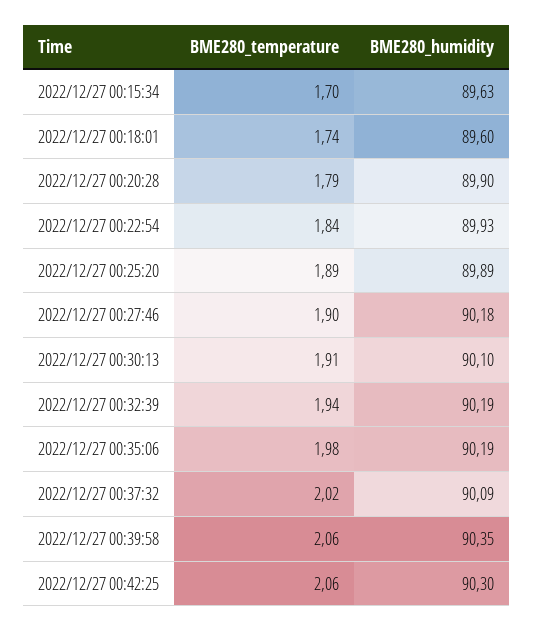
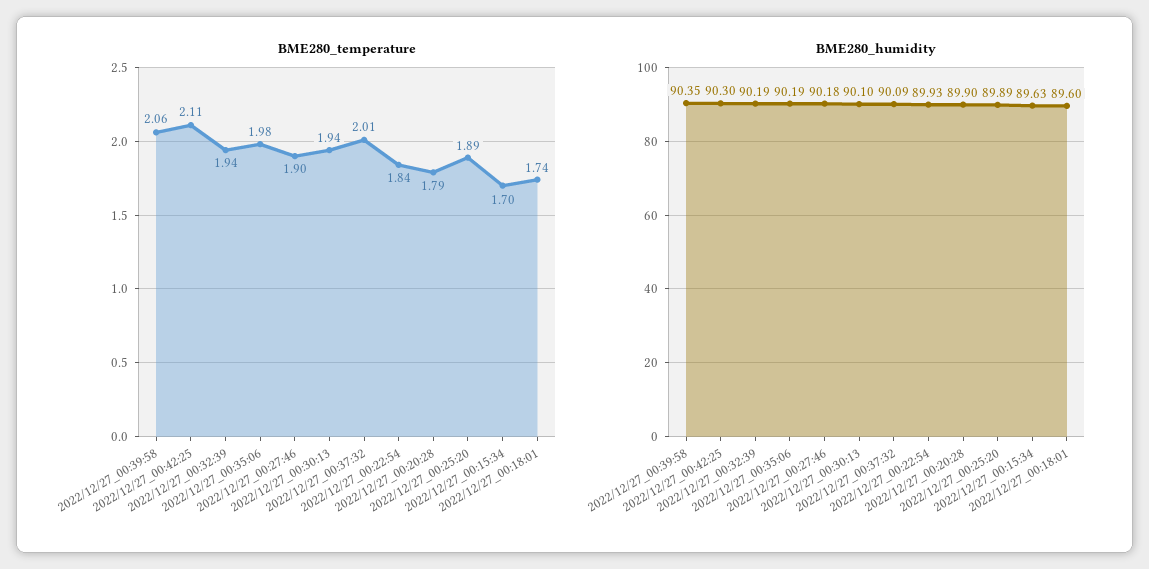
BME280_temperature, 2022/12/27 00:30:13: 1.91 -> 1.94
BME280_temperature, 2022/12/27 00:37:32: 2.02 -> 2.01
BME280_temperature, 2022/12/27 00:42:25: 2.06 -> 2.11

